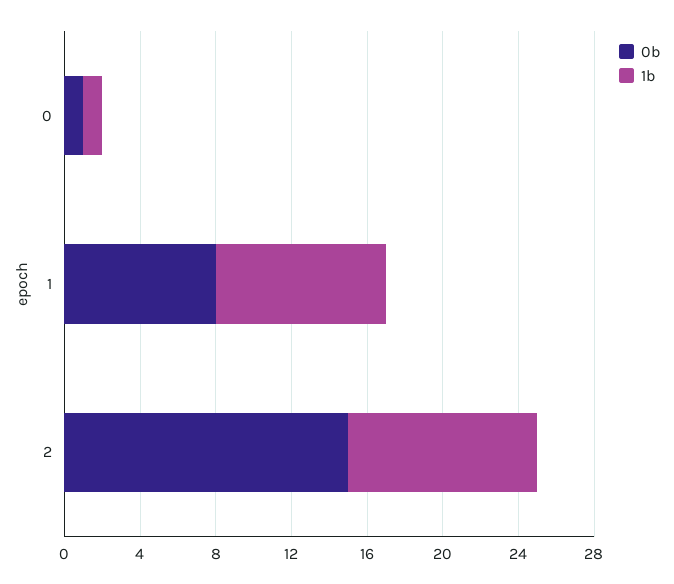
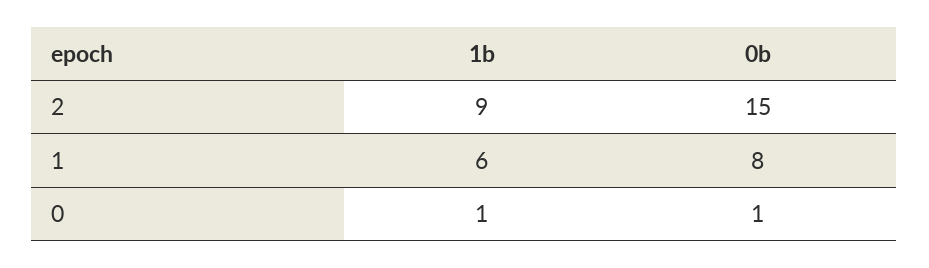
1b, 1: 9 -> 6
1b, 2: 10 -> 9

